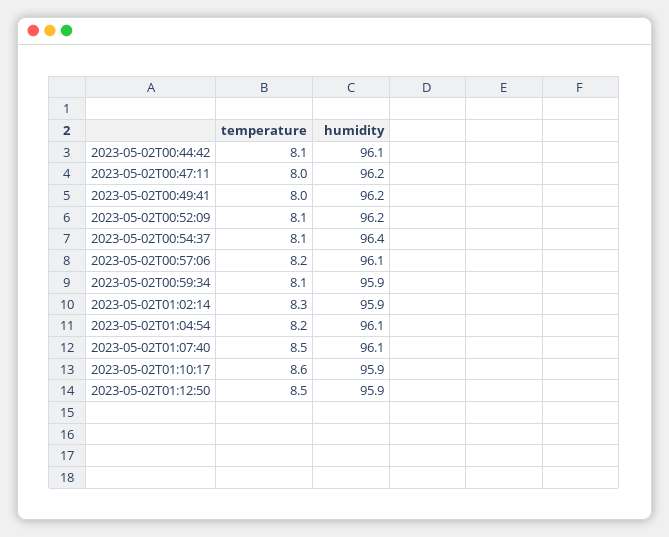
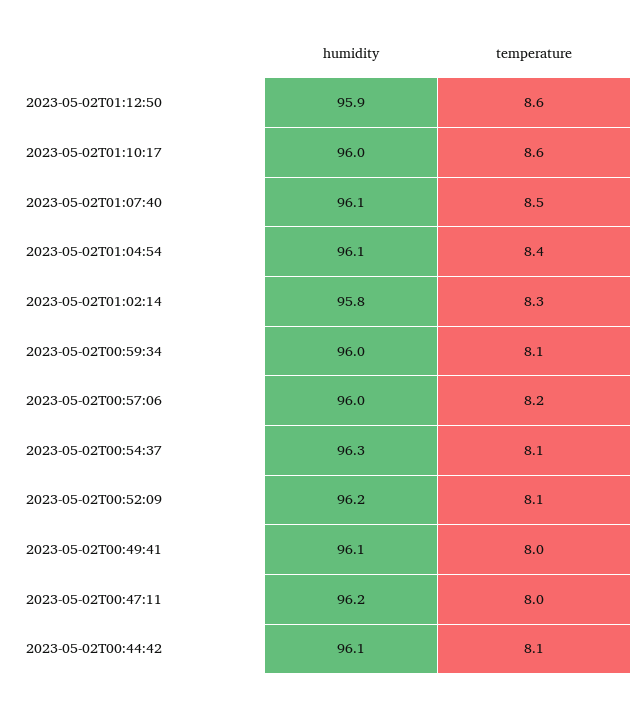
humidity, 2023-05-02T00:49:41: 96.2 -> 96.1
humidity, 2023-05-02T00:54:37: 96.4 -> 96.3
humidity, 2023-05-02T00:57:06: 96.1 -> 96
humidity, 2023-05-02T00:59:34: 95.9 -> 96
humidity, 2023-05-02T01:02:14: 95.9 -> 95.8
temperature, 2023-05-02T01:04:54: 8.2 -> 8.4
humidity, 2023-05-02T01:10:17: 95.9 -> 96
temperature, 2023-05-02T01:12:50: 8.5 -> 8.6

